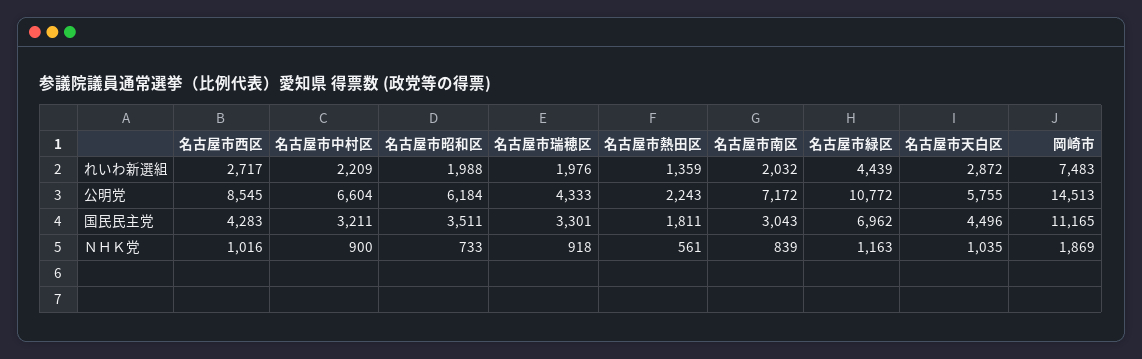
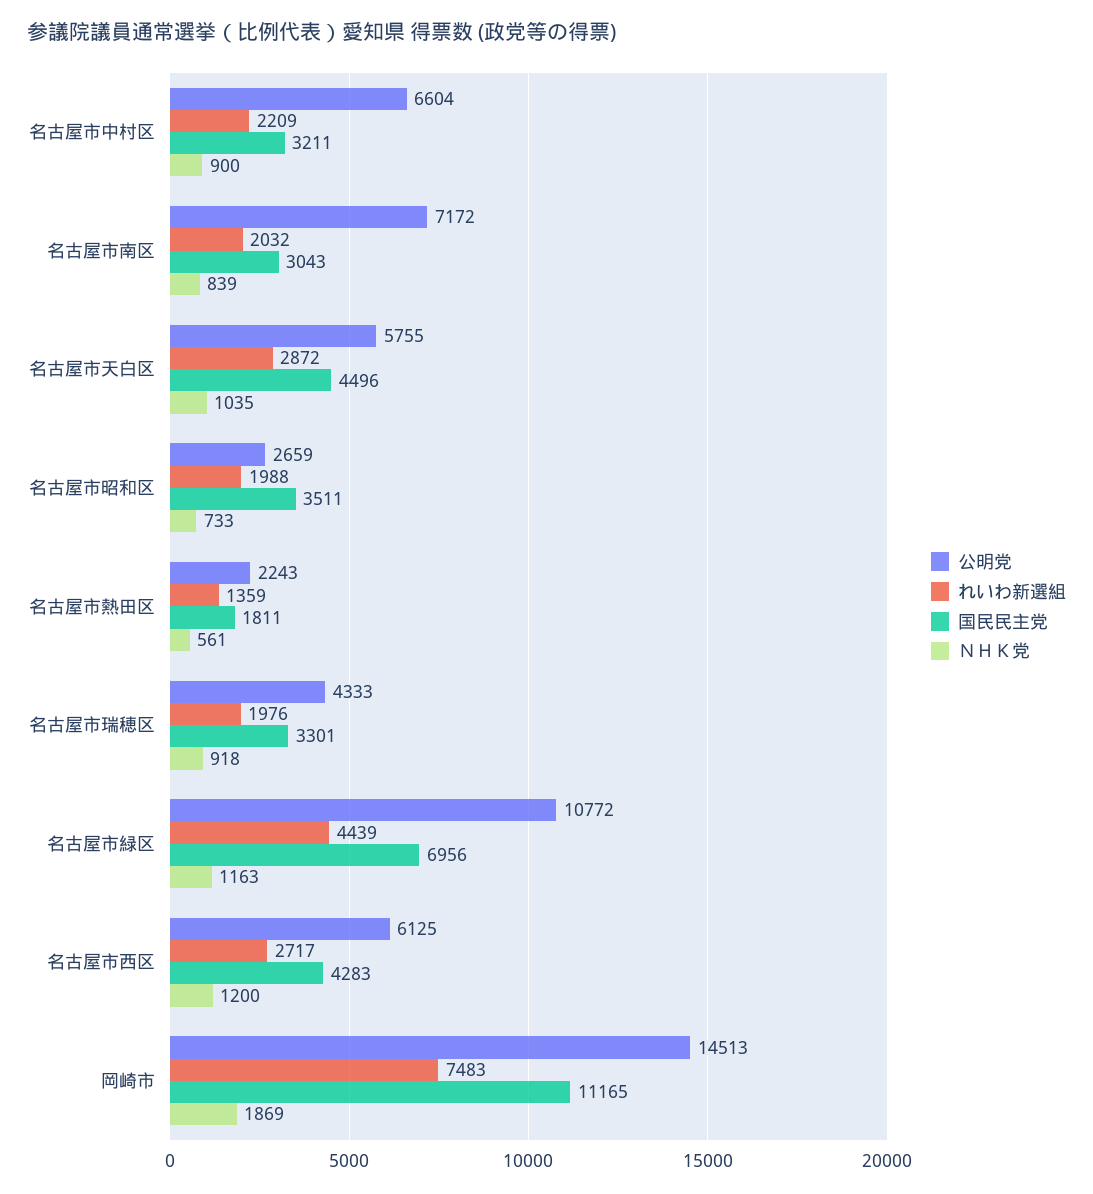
公明党, 名古屋市西区: 8545 -> 6125
公明党, 名古屋市昭和区: 6184 -> 2659
国民民主党, 名古屋市緑区: 6962 -> 6956
ＮＨＫ党, 名古屋市西区: 1016 -> 1200

